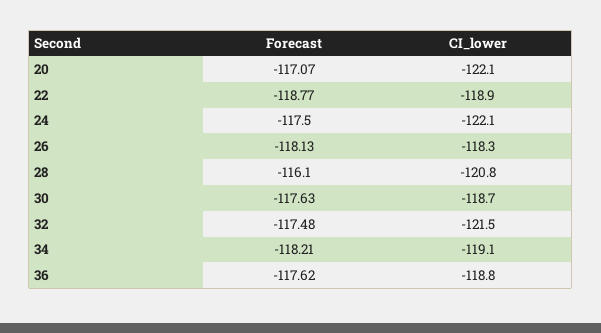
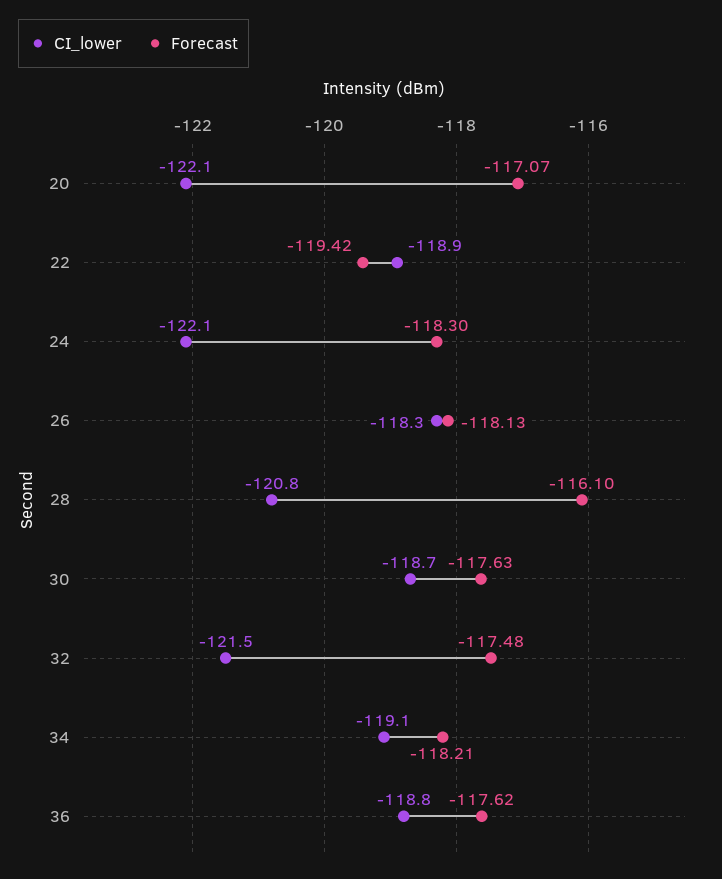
Forecast, 22: -118.77 -> -119.42
Forecast, 24: -117.5 -> -118.3

